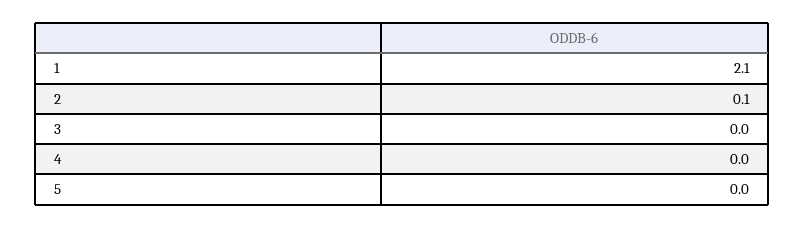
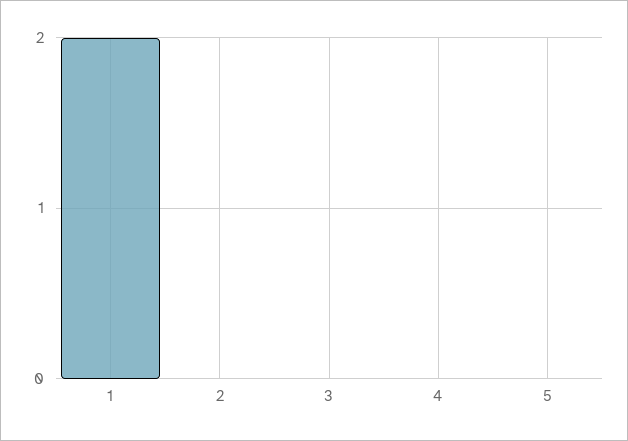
1: 2.1 -> 2
2: 0.1 -> 0

